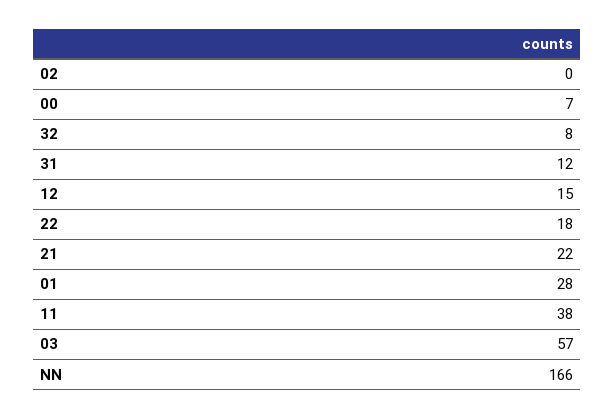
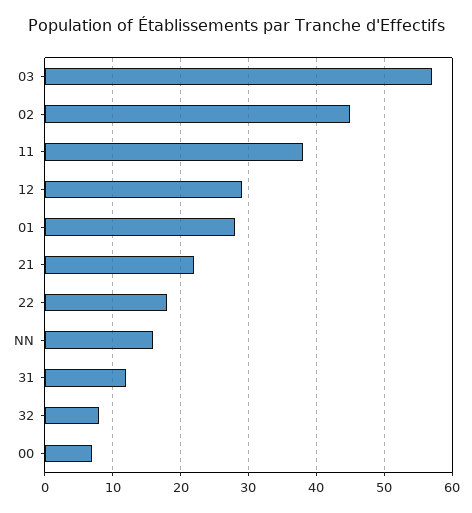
02: 0 -> 45
12: 15 -> 29
NN: 166 -> 16

